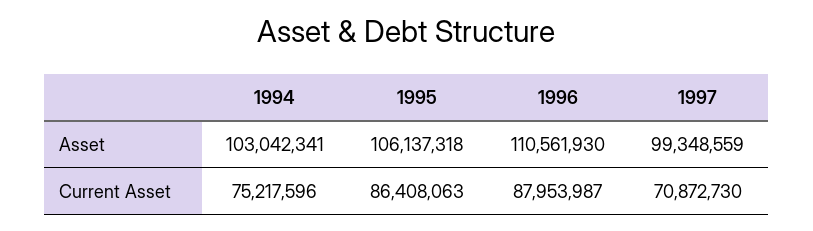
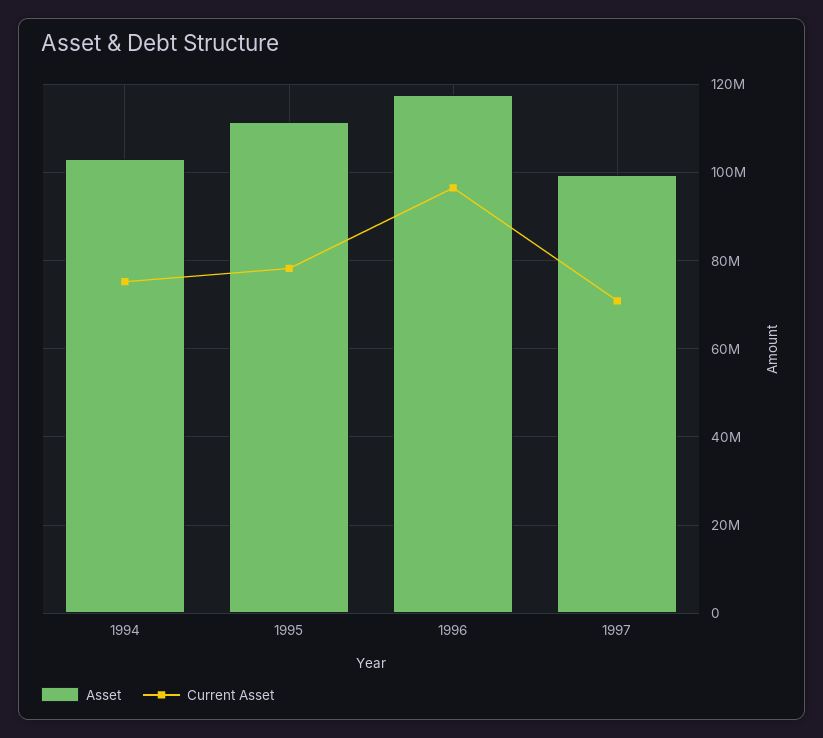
Asset, 1995: 106137318 -> 112000000
Asset, 1996: 110561930 -> 118000000
Current Asset, 1995: 86408063 -> 78000000
Current Asset, 1996: 87953987 -> 96000000

